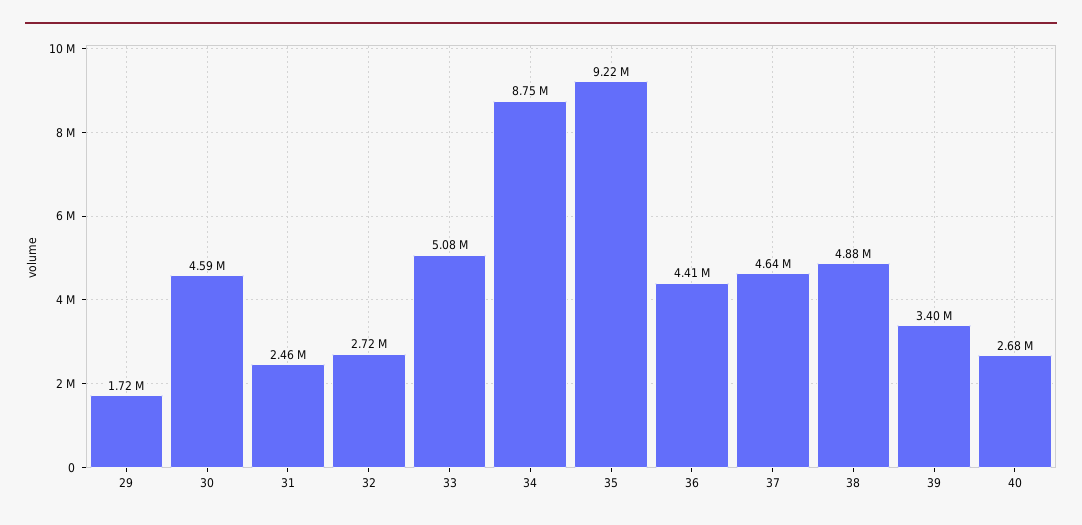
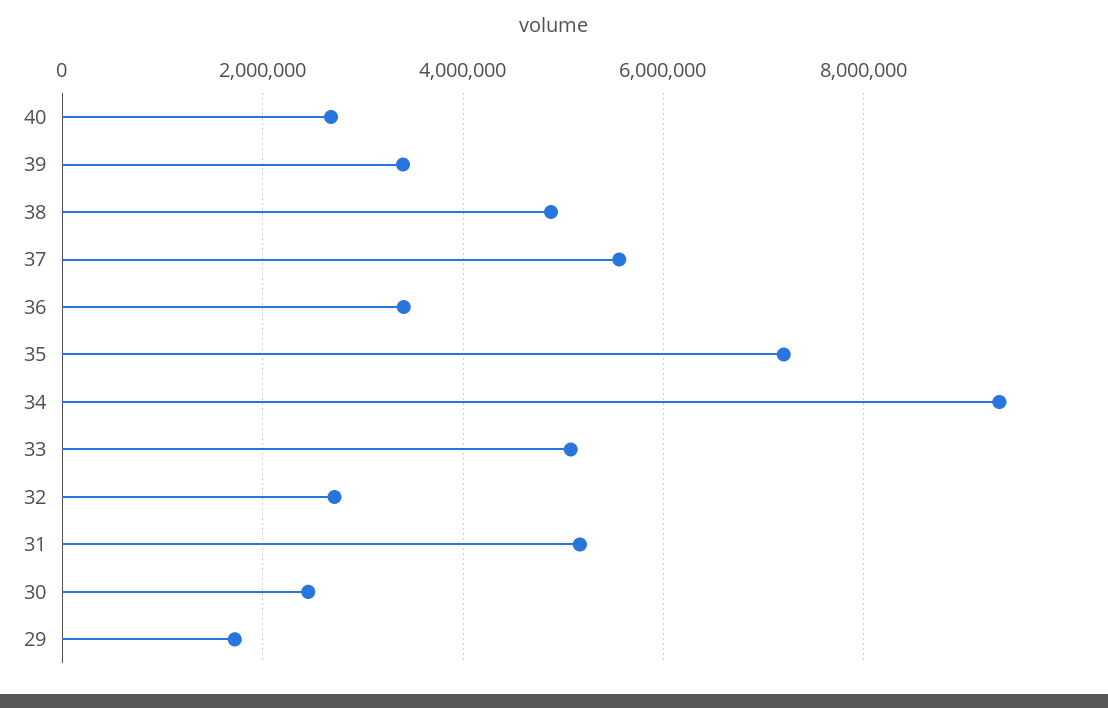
30: 4590000 -> 2400000
31: 2460000 -> 5200000
34: 8750000 -> 9400000
35: 9220000 -> 7200000
36: 4410000 -> 3400000
37: 4640000 -> 5600000

